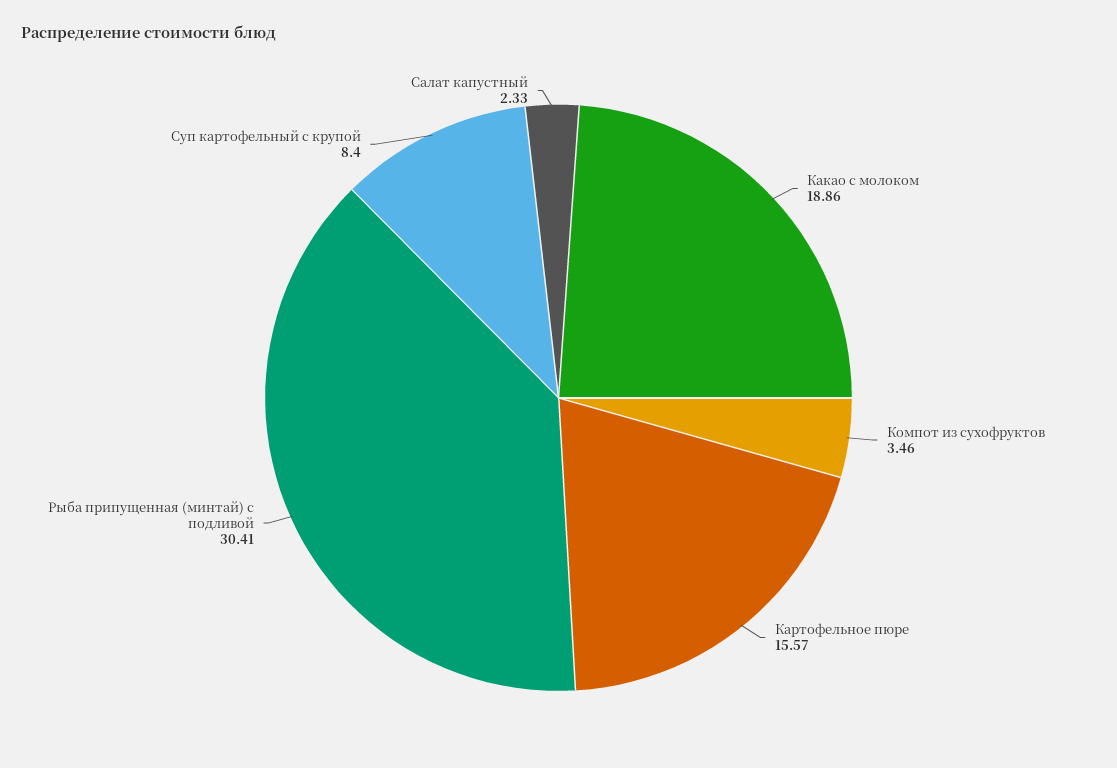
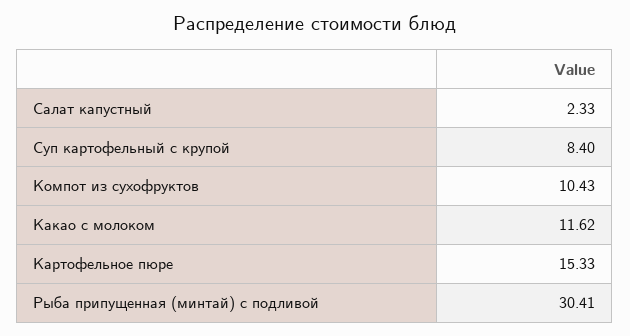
Какао с молоком: 18.86 -> 11.62
Компот из сухофруктов: 3.46 -> 10.43
Картофельное пюре: 15.57 -> 15.33

